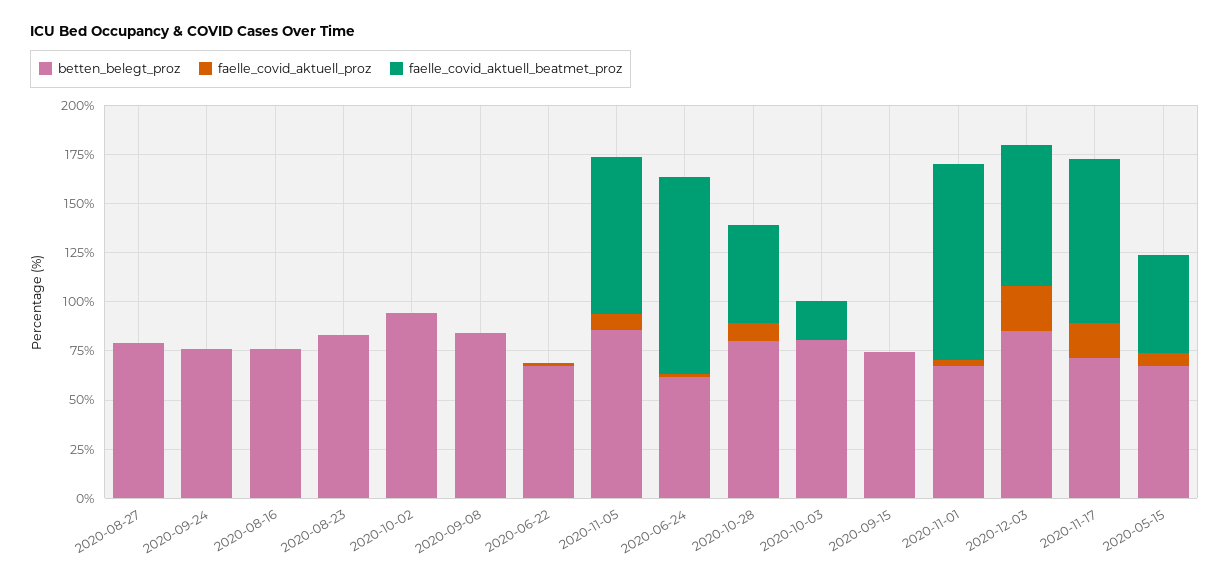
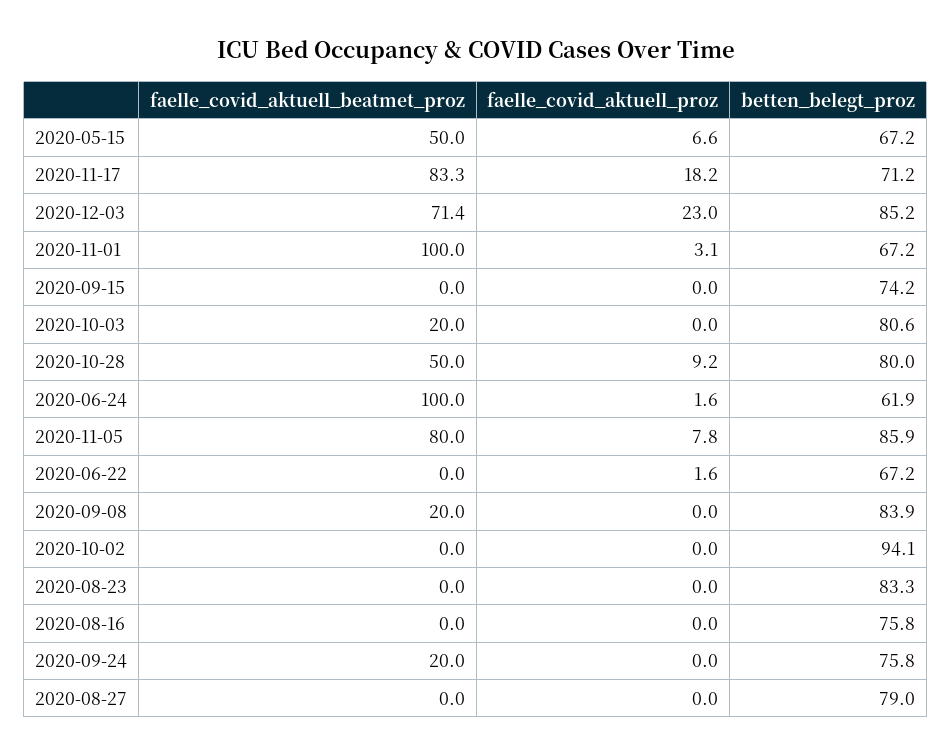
faelle_covid_aktuell_beatmet_proz, 2020-09-24: 0 -> 20
faelle_covid_aktuell_beatmet_proz, 2020-09-08: 0 -> 20

